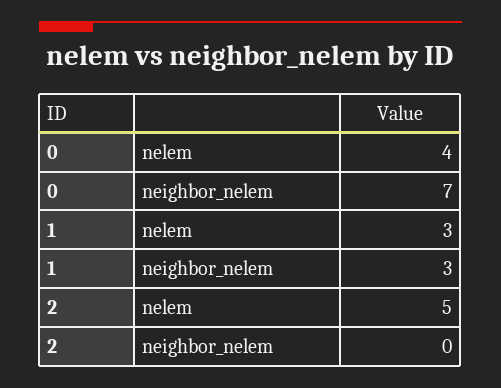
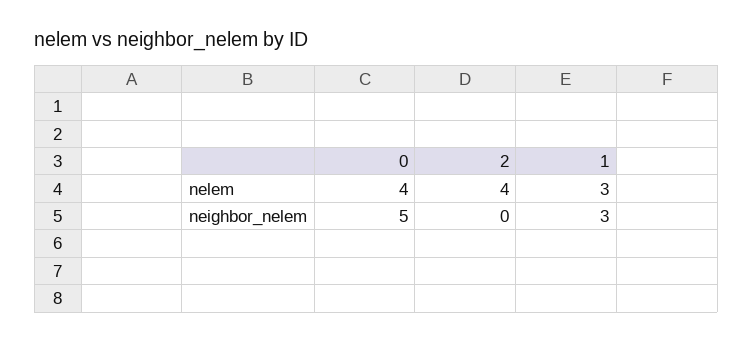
0, neighbor_nelem: 7 -> 5
2, nelem: 5 -> 4

